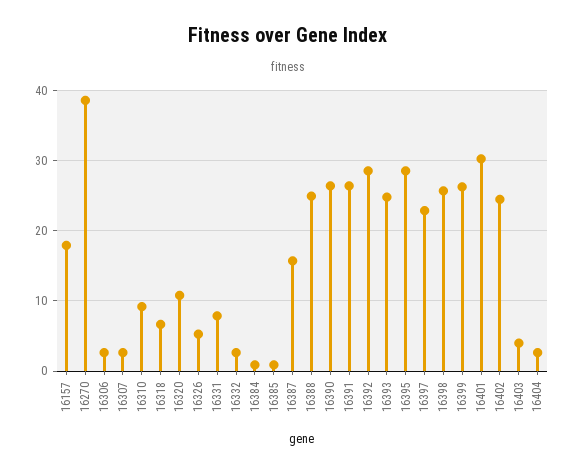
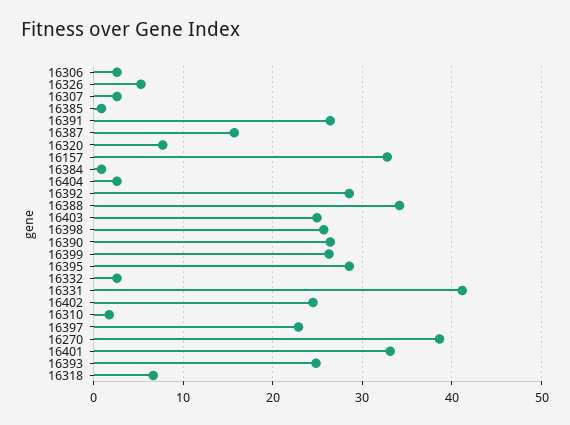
16157: 18 -> 33
16310: 9 -> 2
16320: 11 -> 8
16331: 8 -> 41
16388: 25 -> 34
16401: 30 -> 33
16403: 4 -> 25

